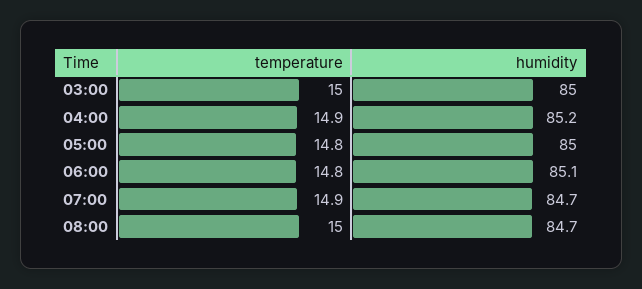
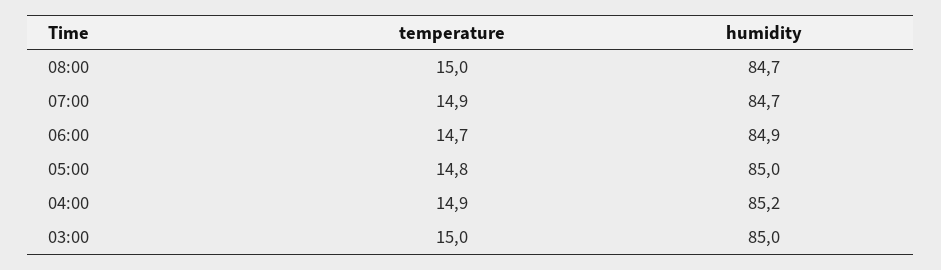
temperature, 06:00: 14.8 -> 14.7
humidity, 06:00: 85.1 -> 84.9

